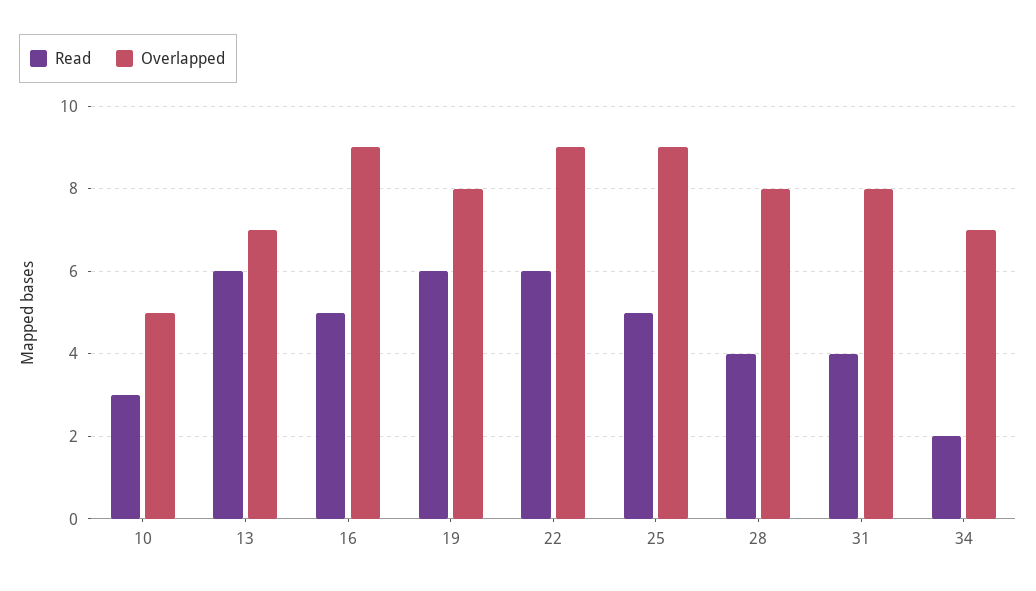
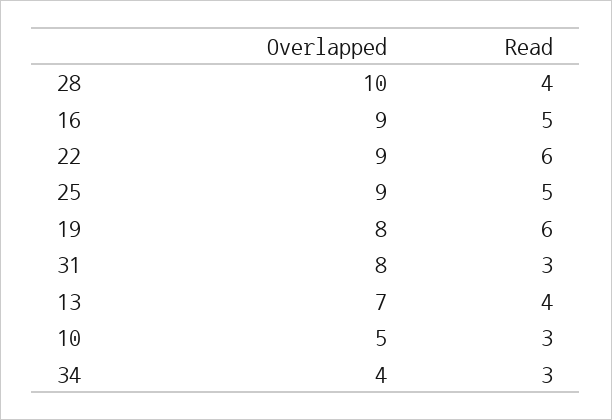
Read, 13: 6 -> 4
Overlapped, 28: 8 -> 10
Read, 31: 4 -> 3
Read, 34: 2 -> 3
Overlapped, 34: 7 -> 4

